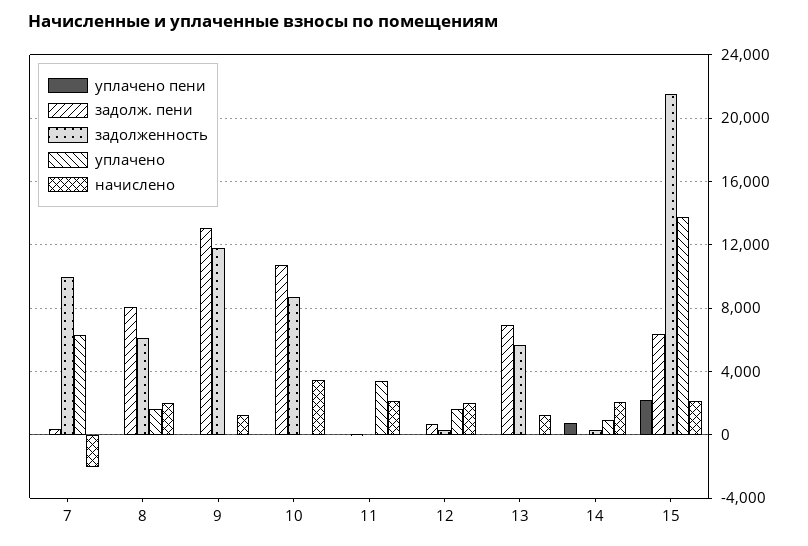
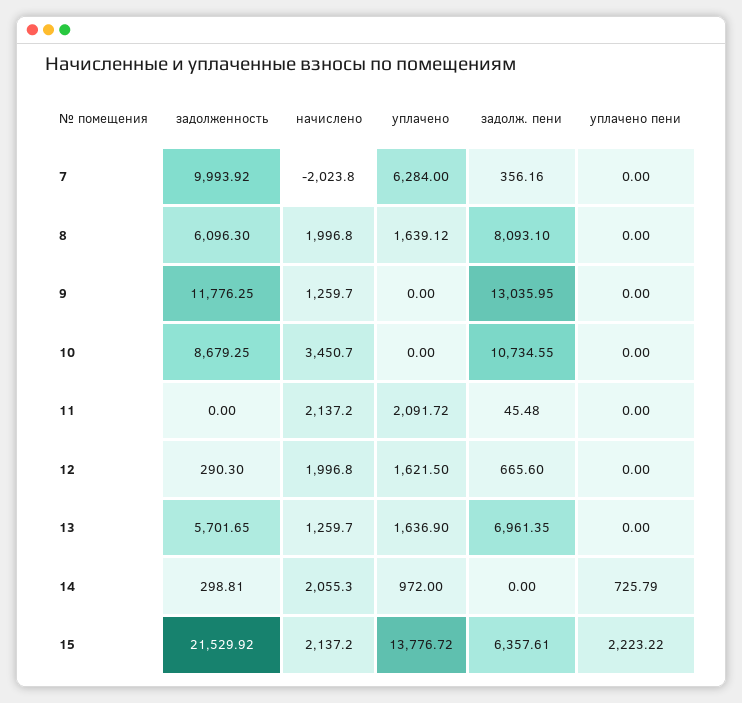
уплачено, 11: 3500 -> 2091.72
уплачено, 13: 0 -> 1636.9

